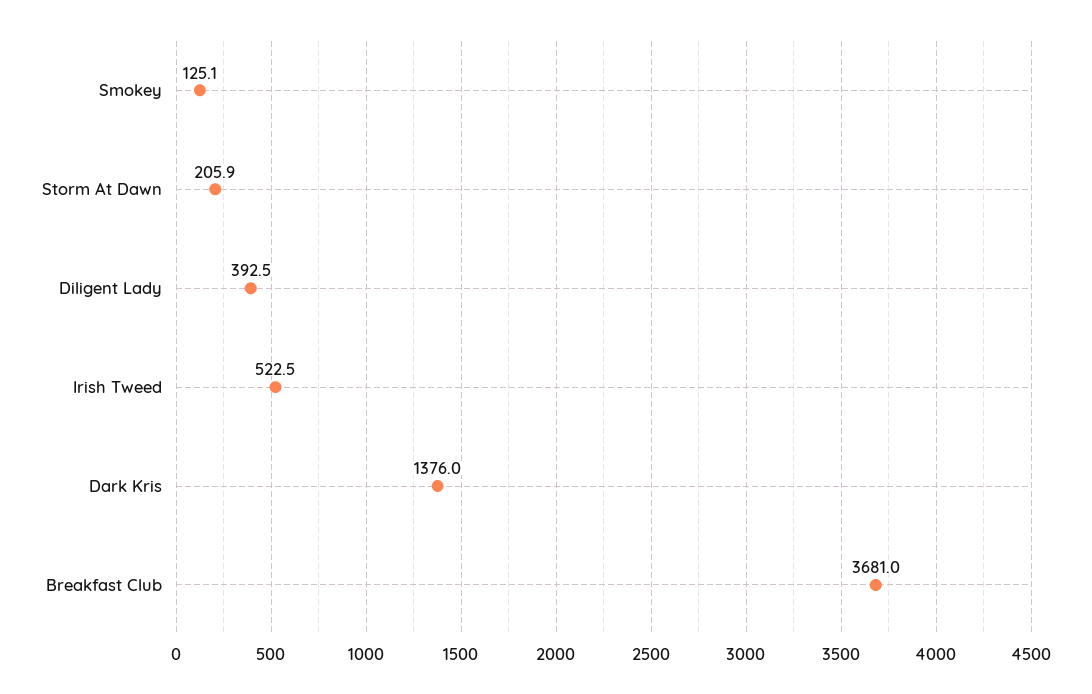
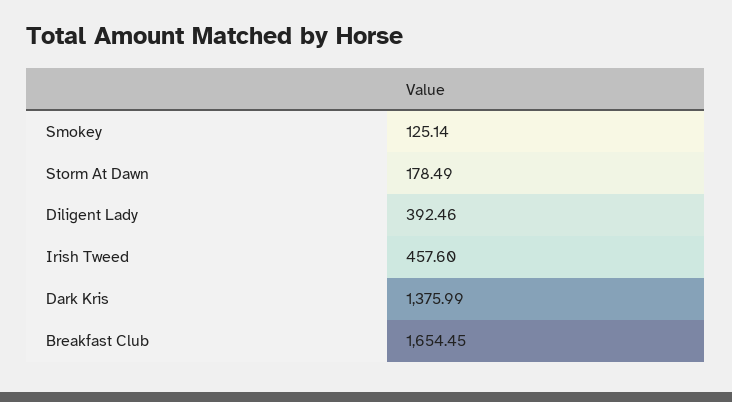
Storm At Dawn: 205.9 -> 178.49
Irish Tweed: 522.5 -> 457.6
Breakfast Club: 3681 -> 1654.45

